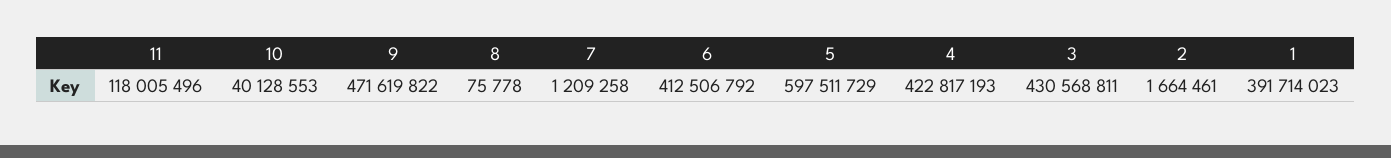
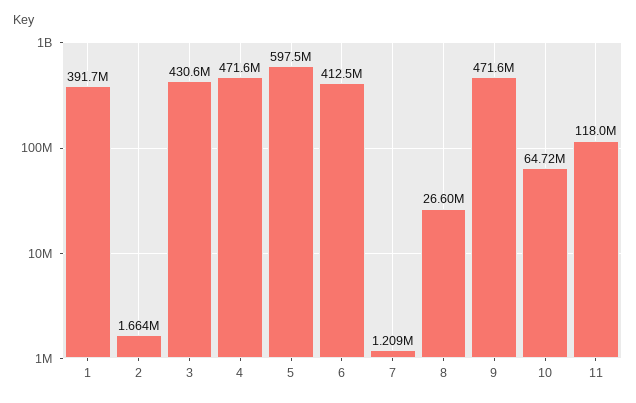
10: 40128553 -> 64720000
8: 75778 -> 26600000
4: 422817193 -> 471600000

